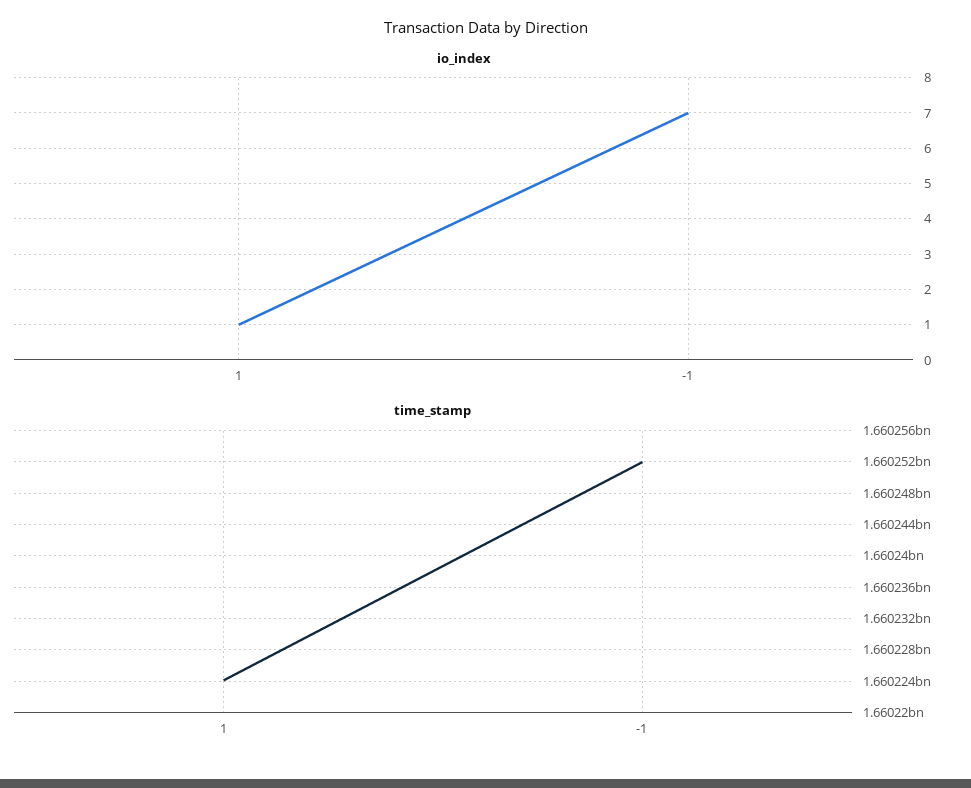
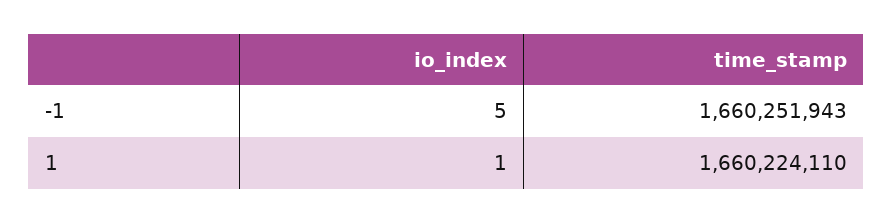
io_index, -1: 7 -> 5

